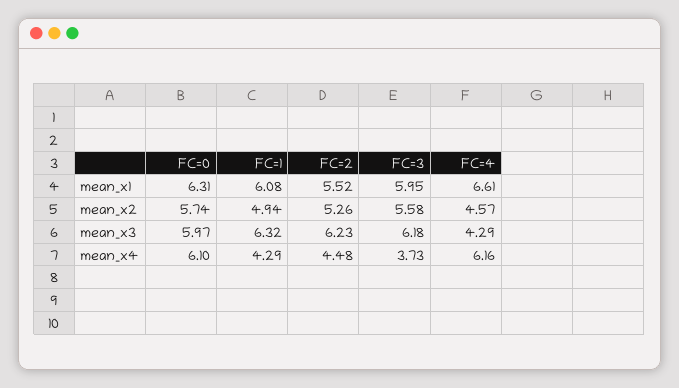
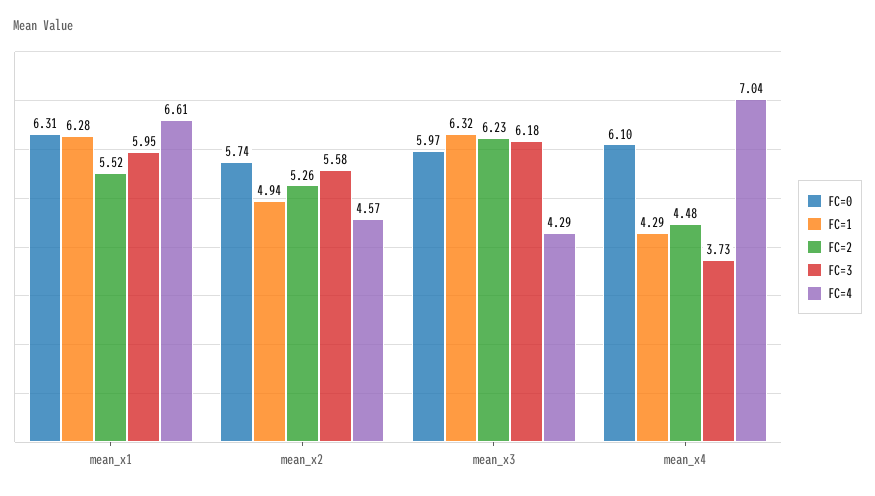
FC=1, mean_x1: 6.08 -> 6.28
FC=4, mean_x4: 6.16 -> 7.04

